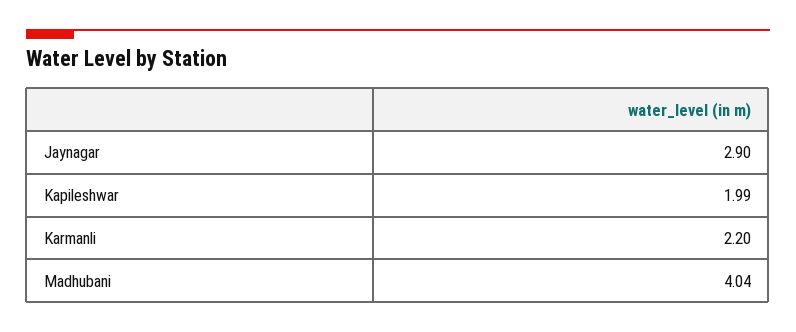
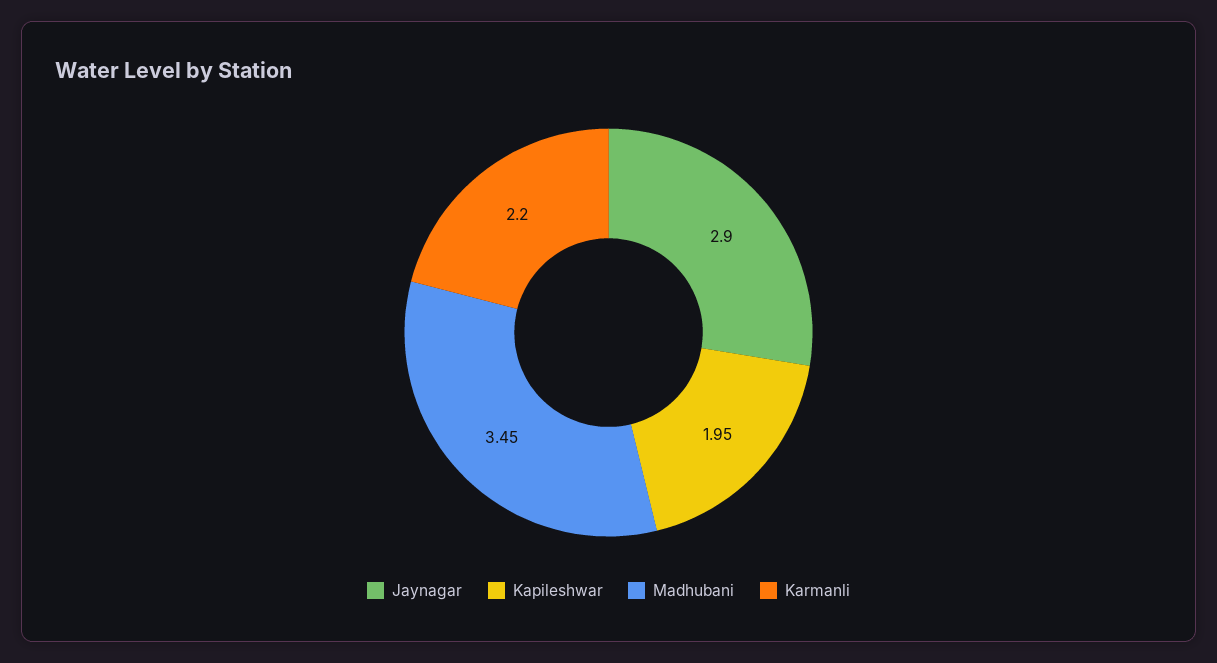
Kapileshwar: 1.99 -> 1.95
Madhubani: 4.04 -> 3.45

